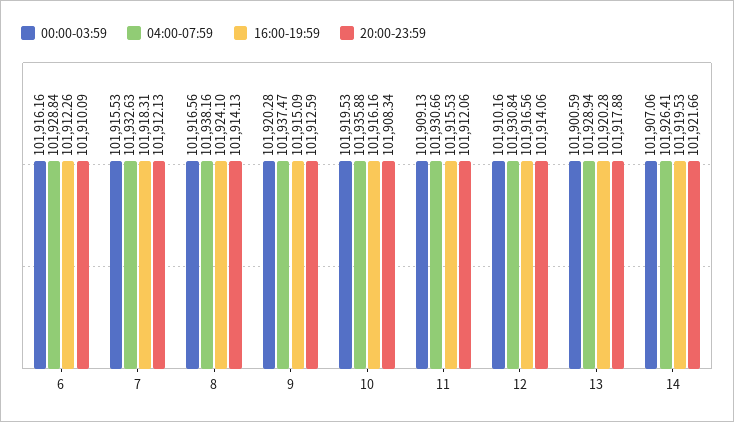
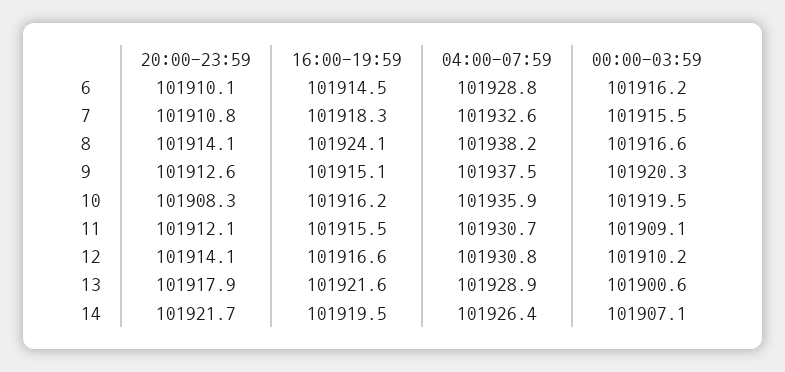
16:00-19:59, 6: 101912.26 -> 101914.5
20:00-23:59, 7: 101912.13 -> 101910.8
16:00-19:59, 13: 101920.28 -> 101921.6

